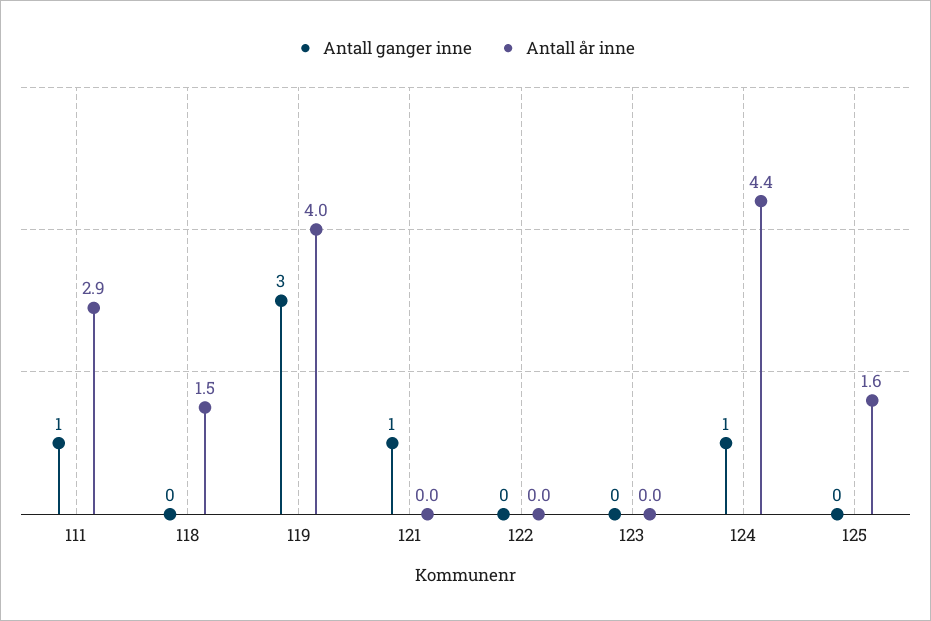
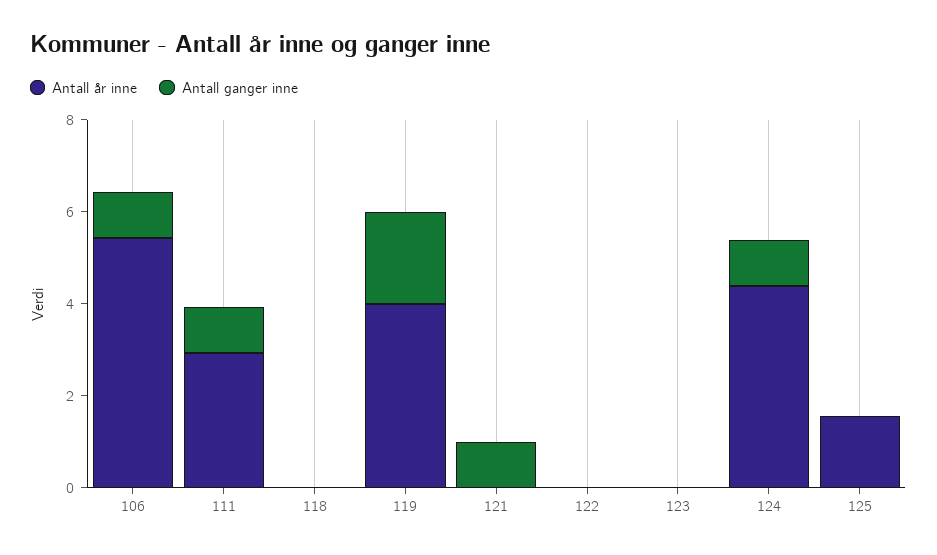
Antall år inne, 118: 1.5 -> 0
Antall ganger inne, 119: 3 -> 2
Antall år inne, 106: none -> 5.5
Antall ganger inne, 106: none -> 1

